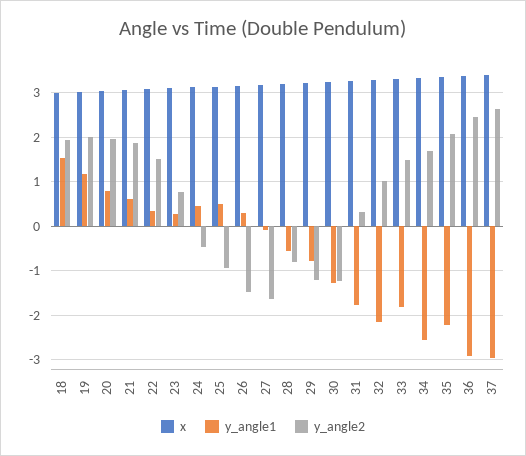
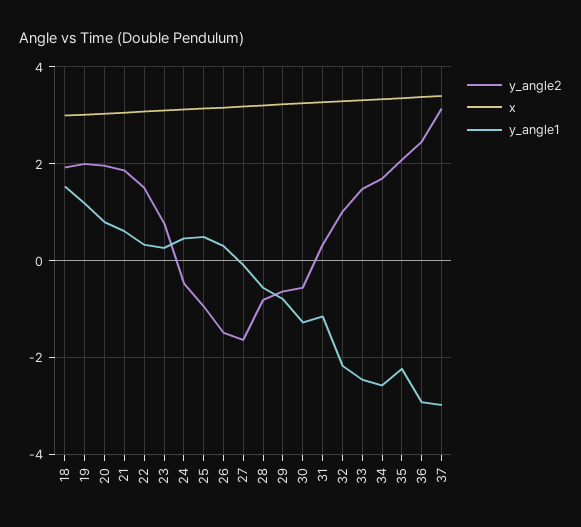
y_angle2, 29: -1.2 -> -0.6
y_angle2, 30: -1.2 -> -0.6
y_angle1, 31: -1.8 -> -1.2
y_angle1, 33: -1.8 -> -2.4
y_angle2, 37: 2.6 -> 3.2

